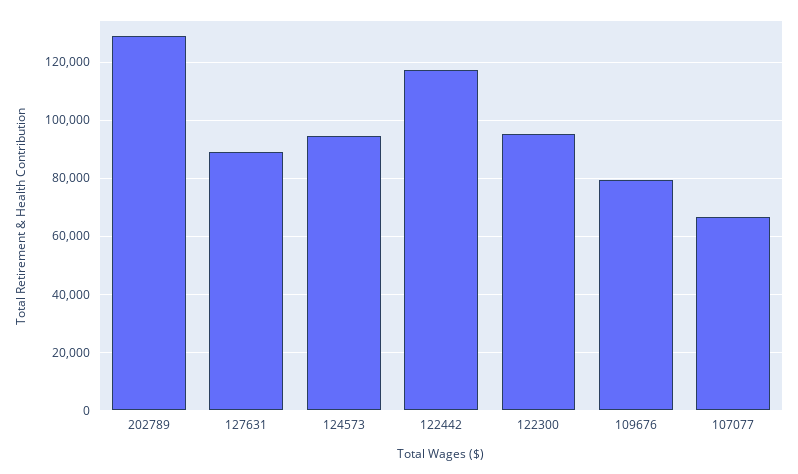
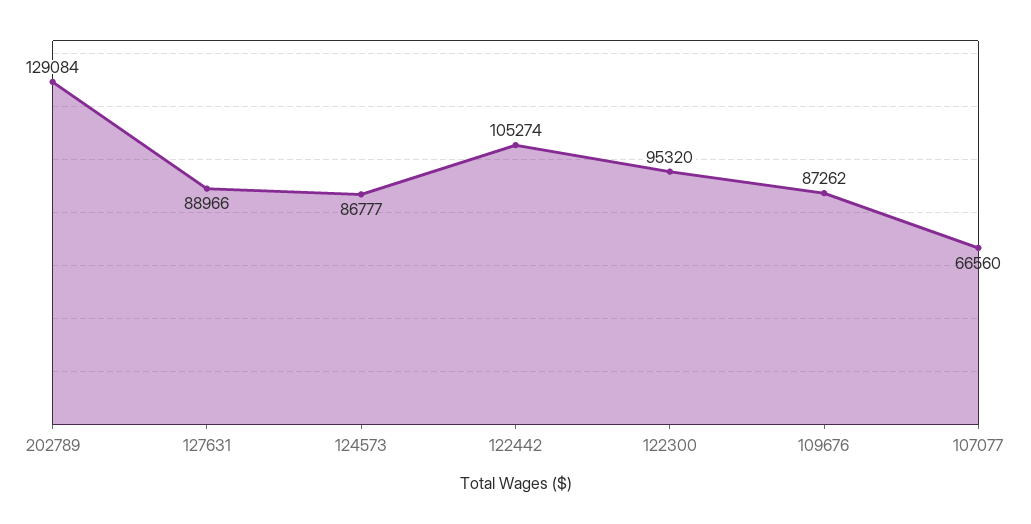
124573: 95000 -> 86777
122442: 117500 -> 105274
109676: 80000 -> 87262

